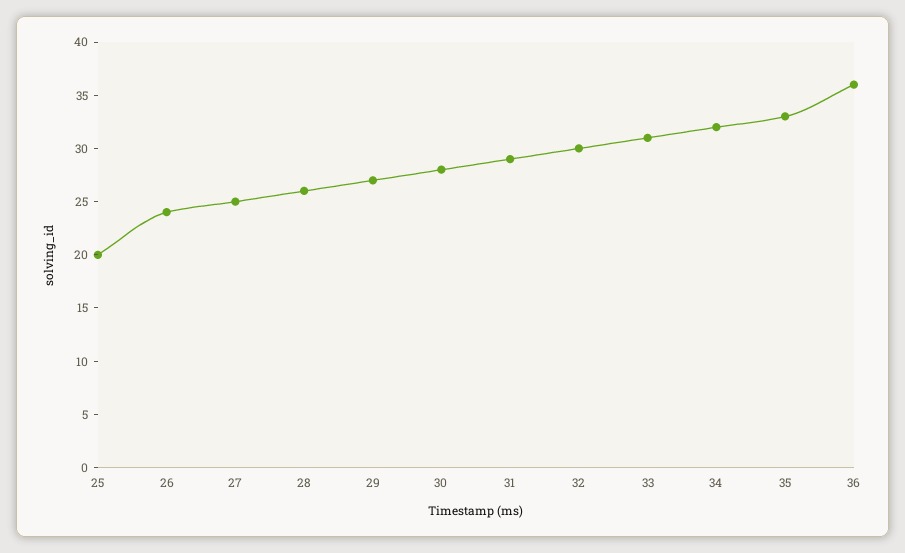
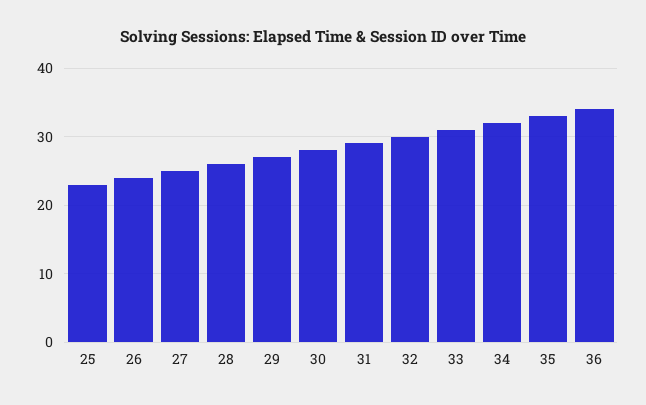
25: 20 -> 23
36: 36 -> 34

